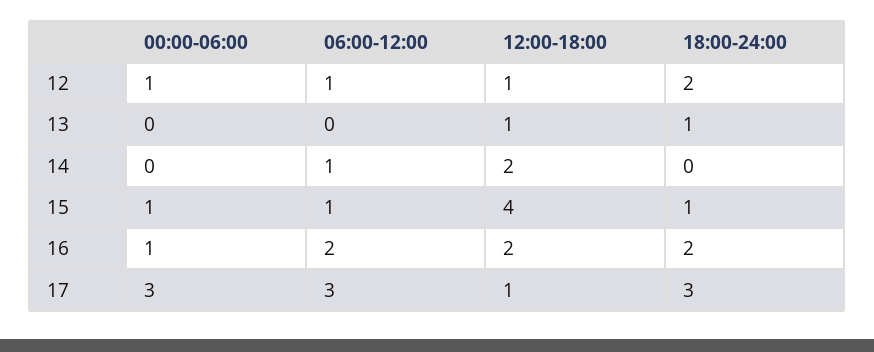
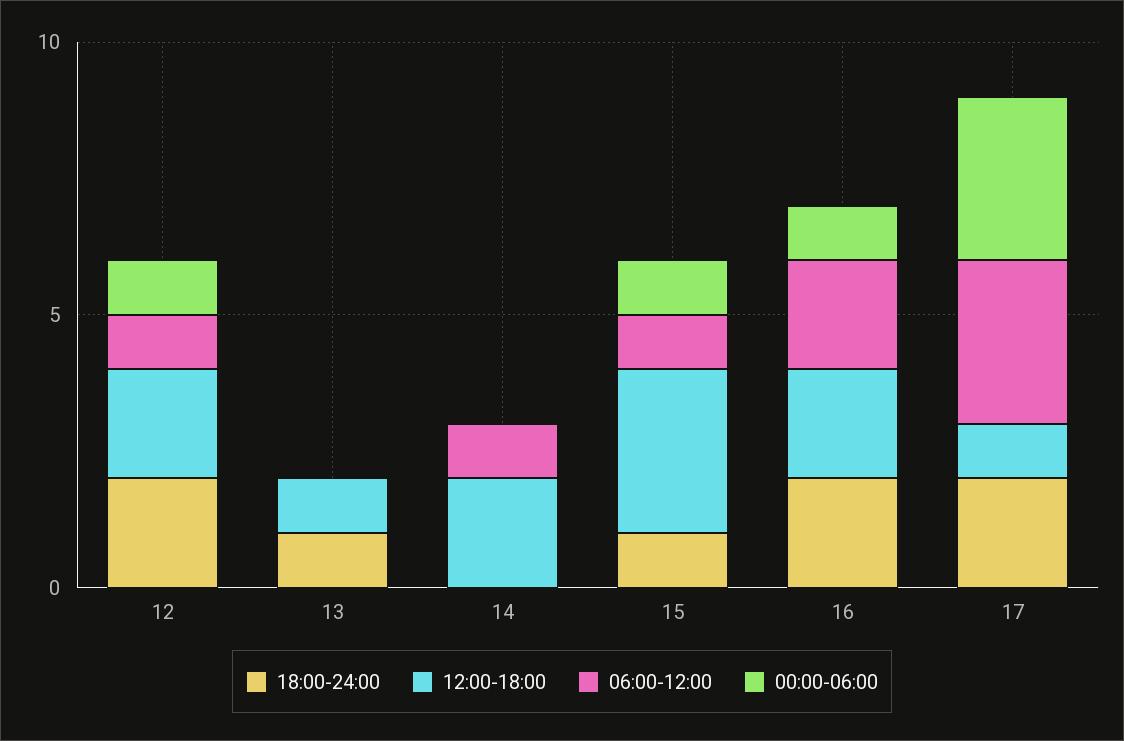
12:00-18:00, 12: 1 -> 2
12:00-18:00, 15: 4 -> 3
18:00-24:00, 17: 3 -> 2

